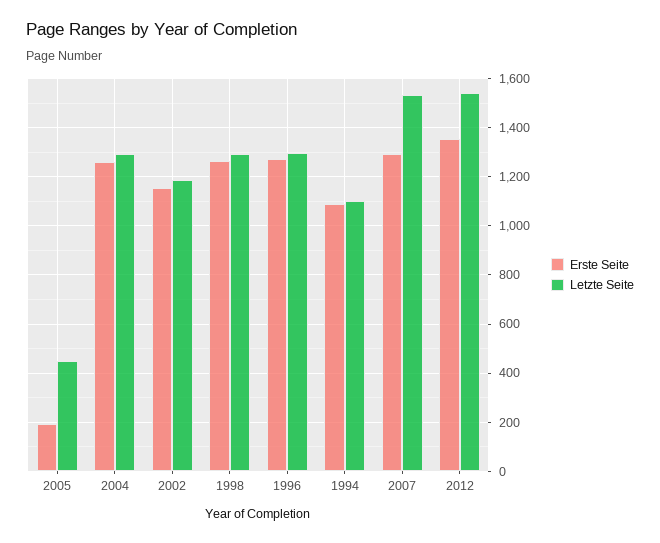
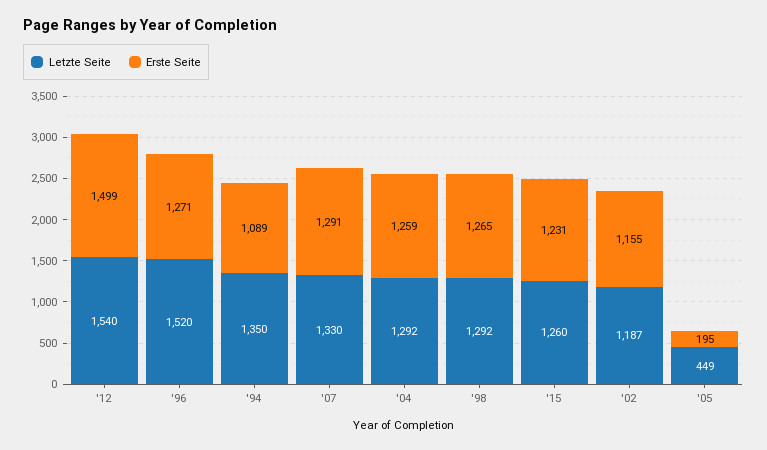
Letzte Seite, 1996: 1300 -> 1520
Letzte Seite, 1994: 1100 -> 1350
Letzte Seite, 2007: 1525 -> 1330
Erste Seite, 2012: 1350 -> 1499
Letzte Seite, '15: none -> 1260
Erste Seite, '15: none -> 1231

